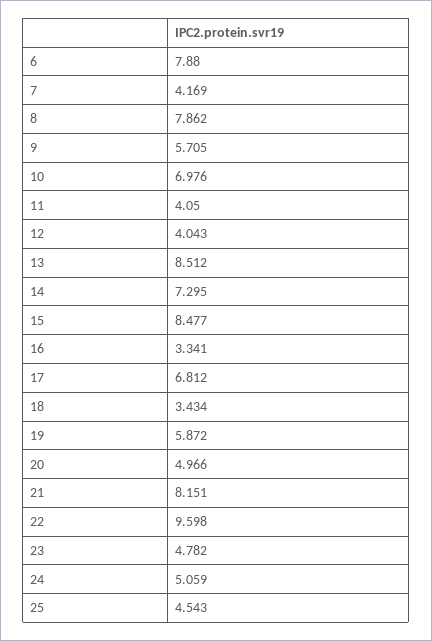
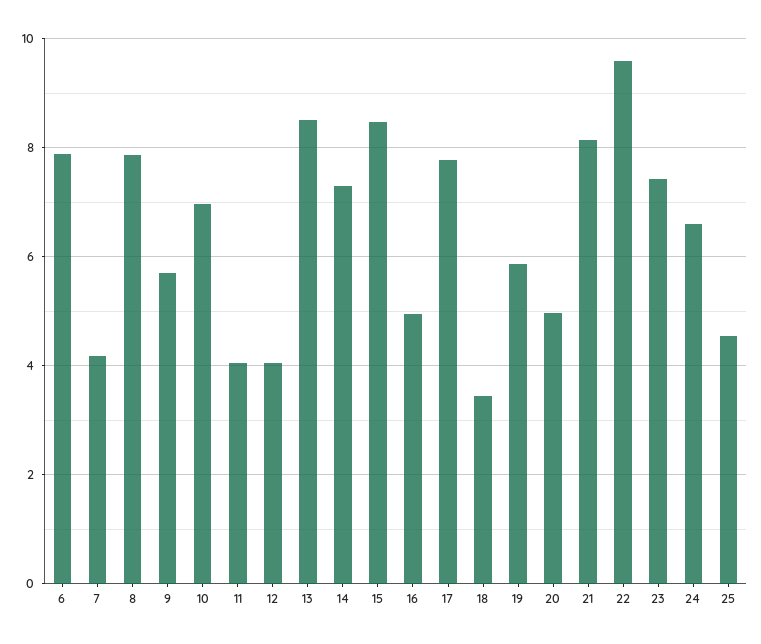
16: 3.341 -> 5
17: 6.812 -> 7.8
23: 4.782 -> 7.4
24: 5.059 -> 6.6

